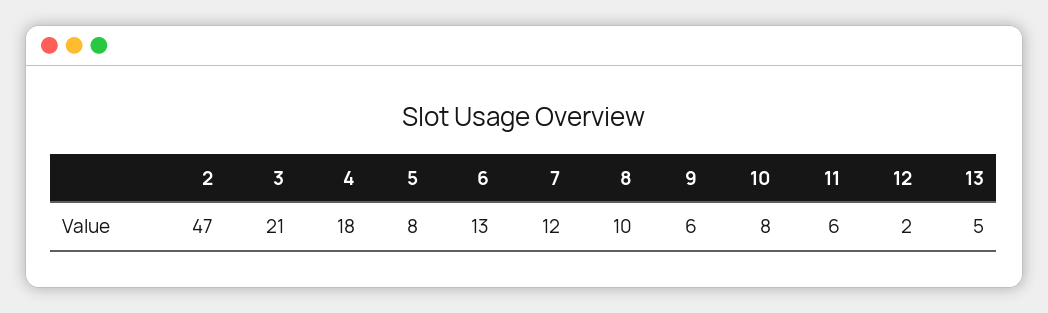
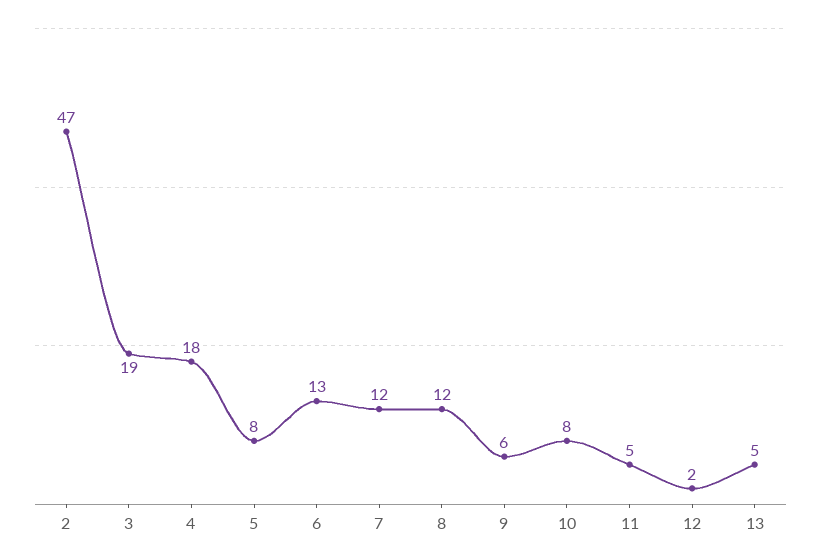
3: 21 -> 19
8: 10 -> 12
11: 6 -> 5

